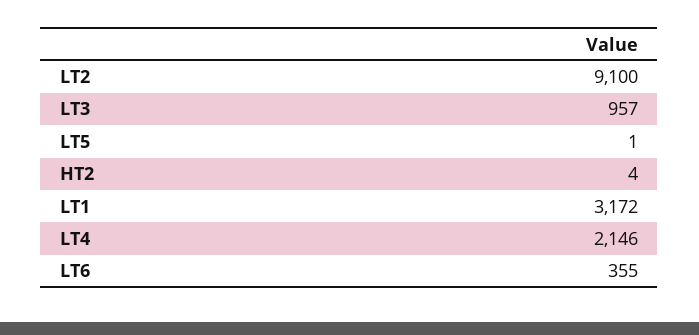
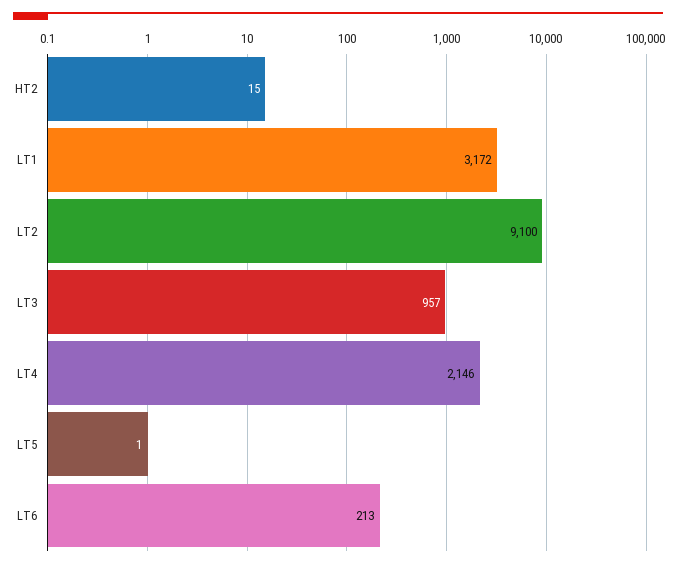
HT2: 4 -> 15
LT6: 355 -> 213

